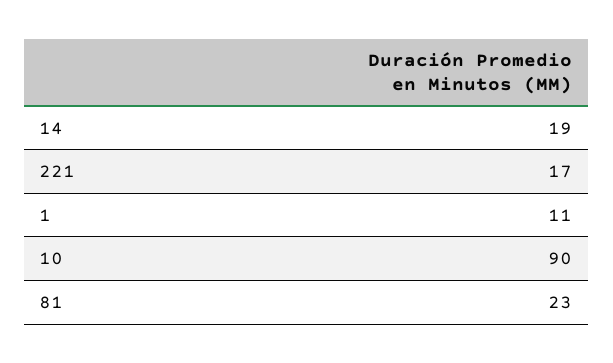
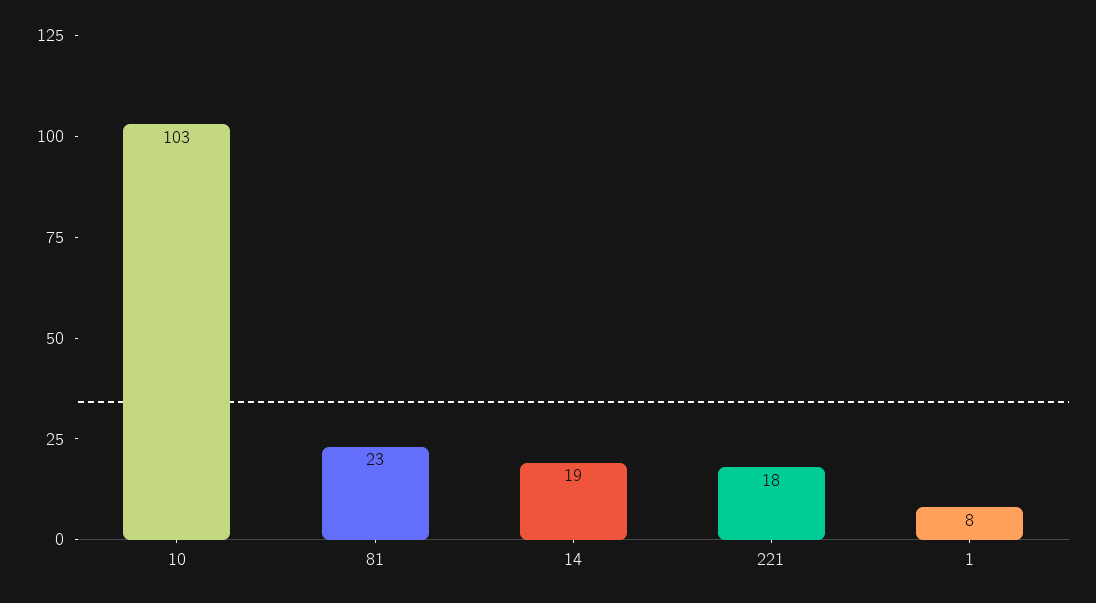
221: 17 -> 18
1: 11 -> 8
10: 90 -> 103

